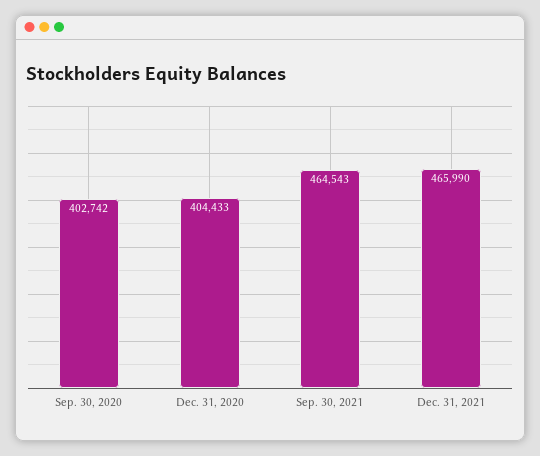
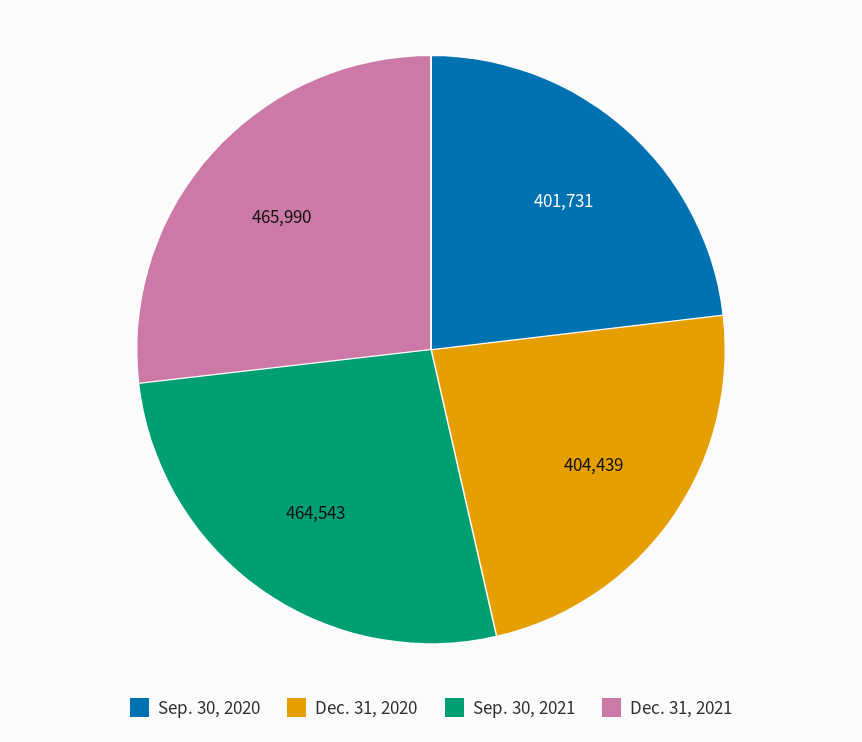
Sep. 30, 2020: 402742 -> 401731
Dec. 31, 2020: 404433 -> 404439

